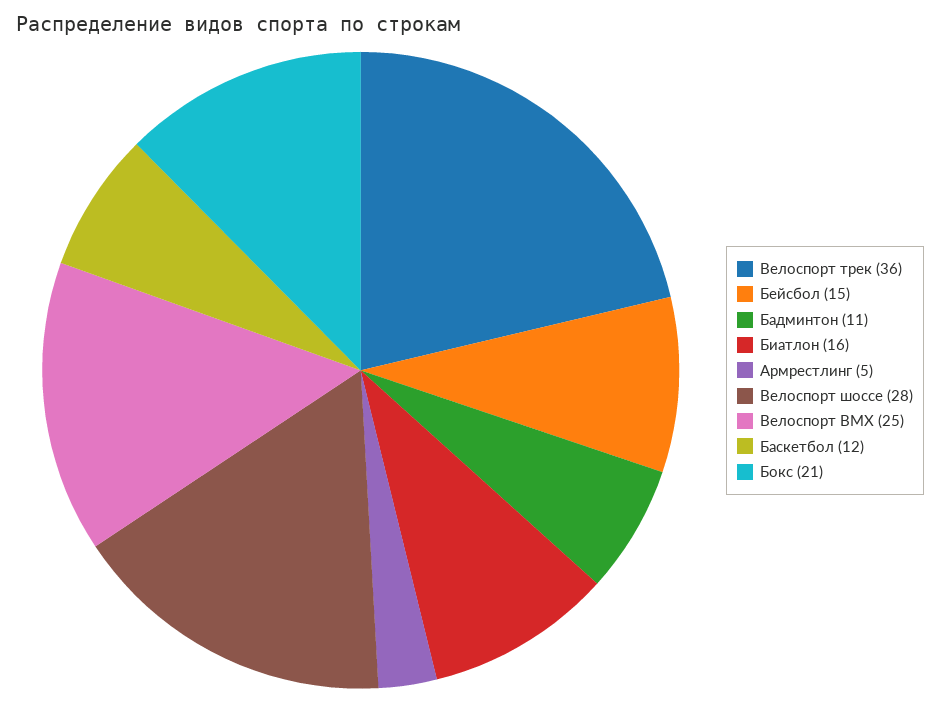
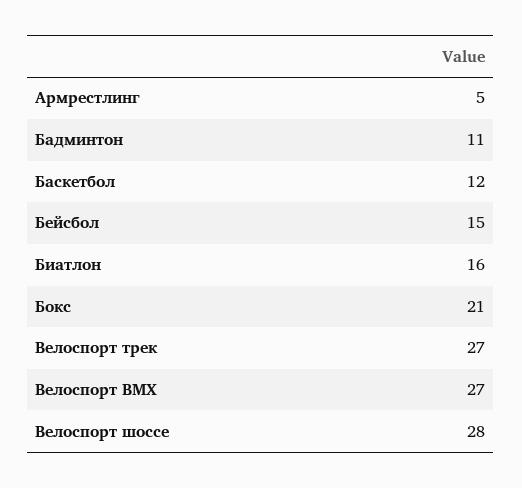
Велоспорт трек: 36 -> 27
Велоспорт ВМХ: 25 -> 27

